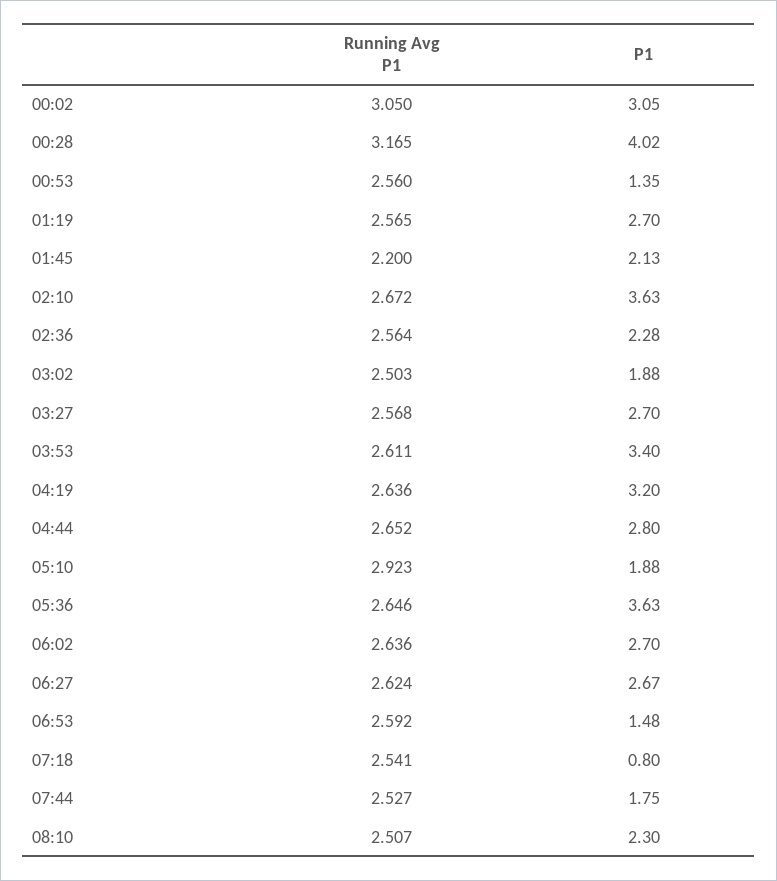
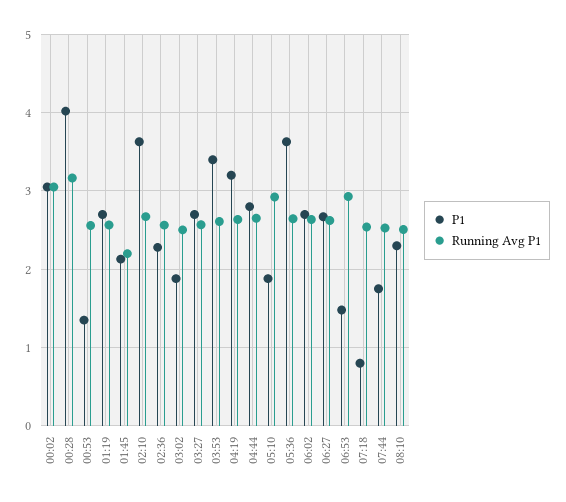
Running Avg P1, 06:53: 2.592 -> 2.9

